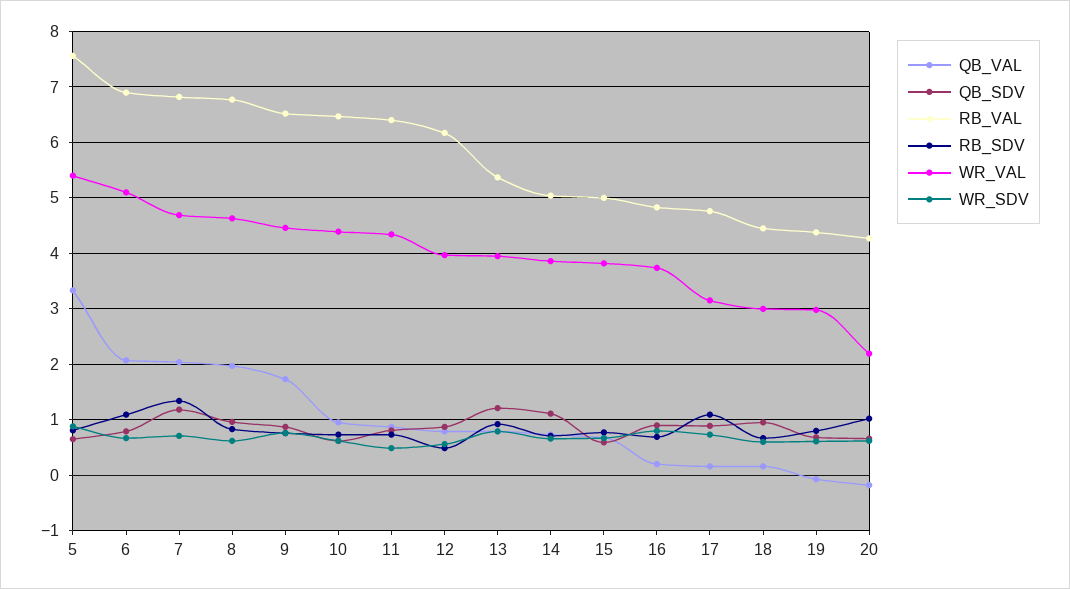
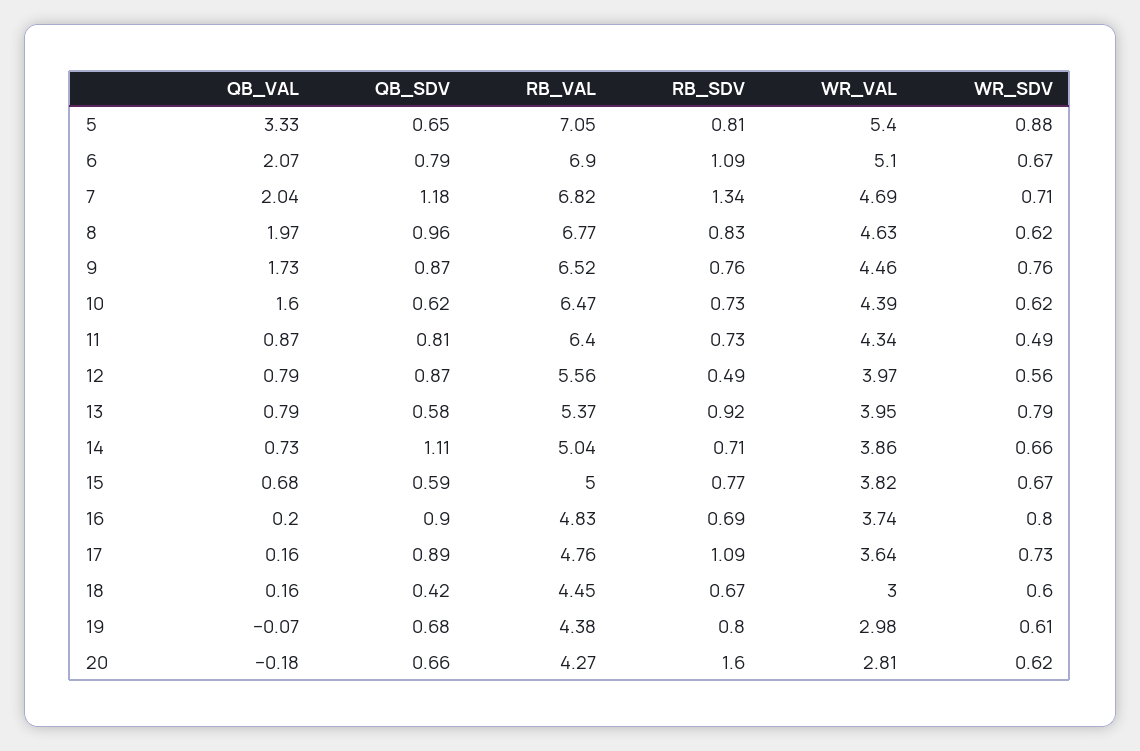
RB_VAL, 5: 7.6 -> 7.05
QB_VAL, 10: 1 -> 1.6
RB_VAL, 12: 6.2 -> 5.56
QB_SDV, 13: 1.2 -> 0.58
WR_VAL, 17: 3.2 -> 3.64
QB_SDV, 18: 1 -> 0.42
RB_SDV, 20: 1 -> 1.6
WR_VAL, 20: 2.2 -> 2.81

